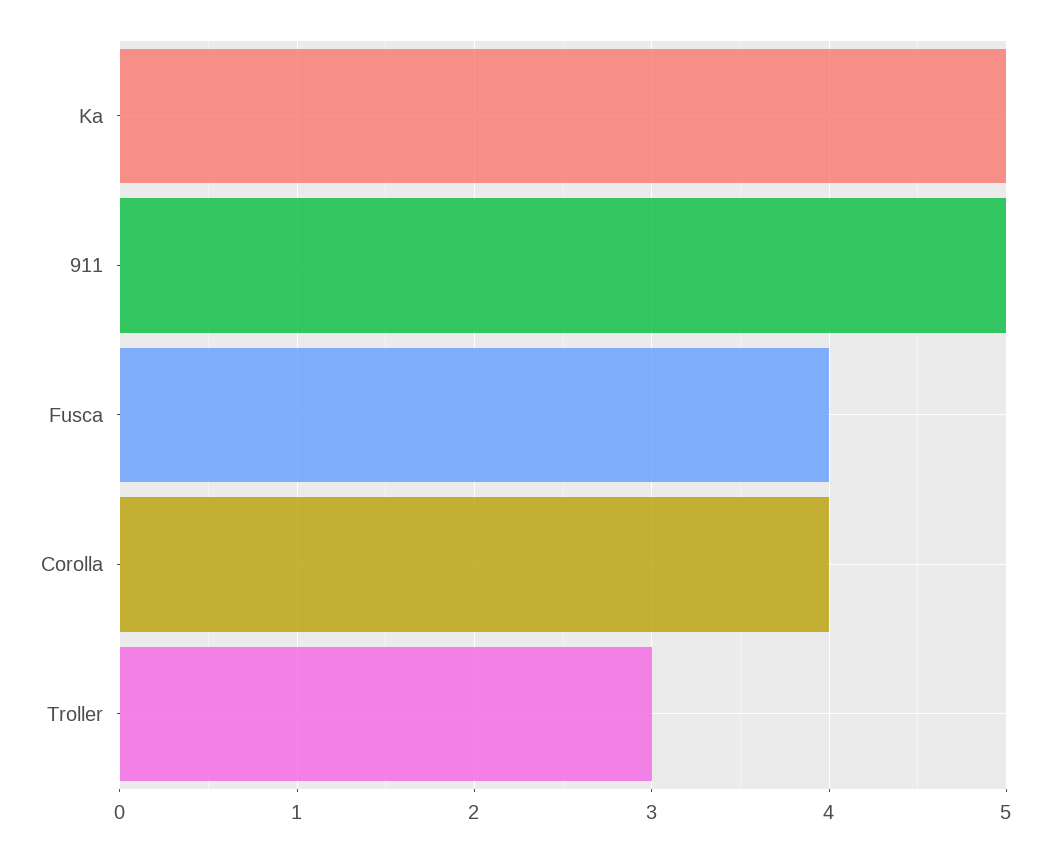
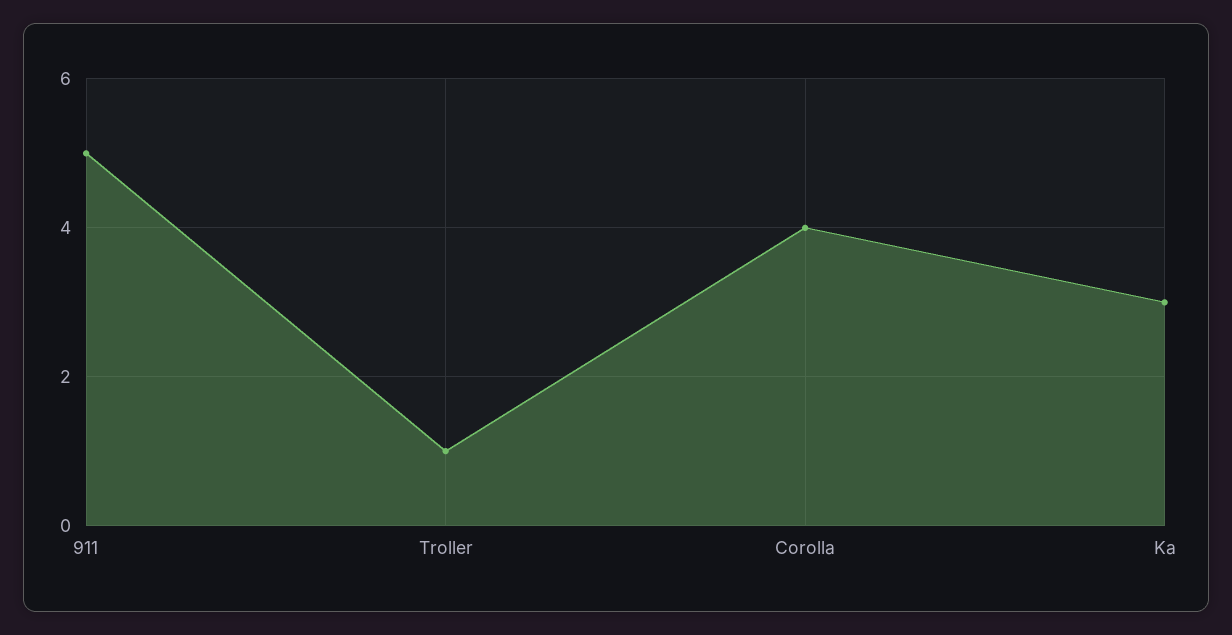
Ka: 5 -> 3
Fusca: 4 -> none
Troller: 3 -> 1

